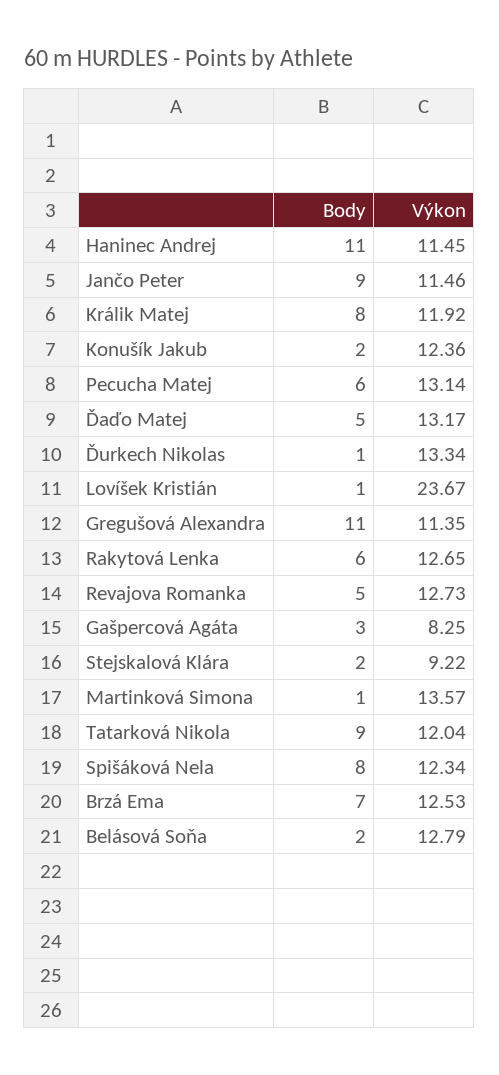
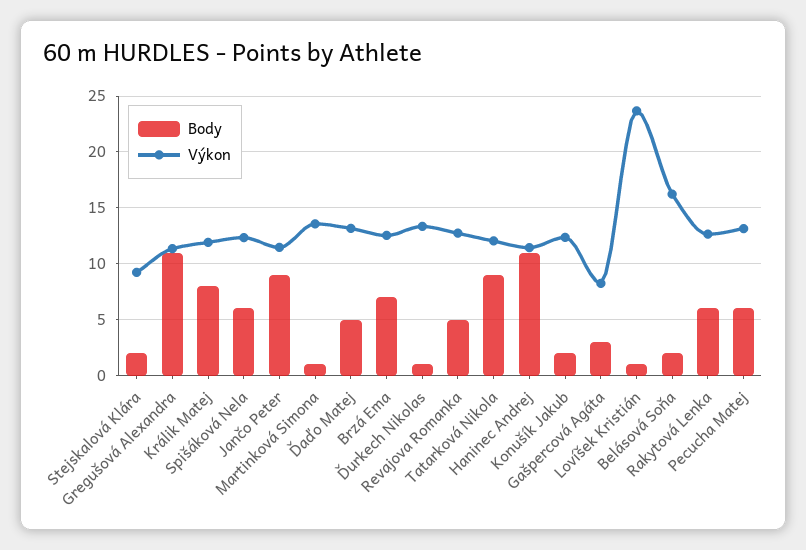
Body, Spišáková Nela: 8 -> 6
Výkon, Belásová Soňa: 12.79 -> 16

